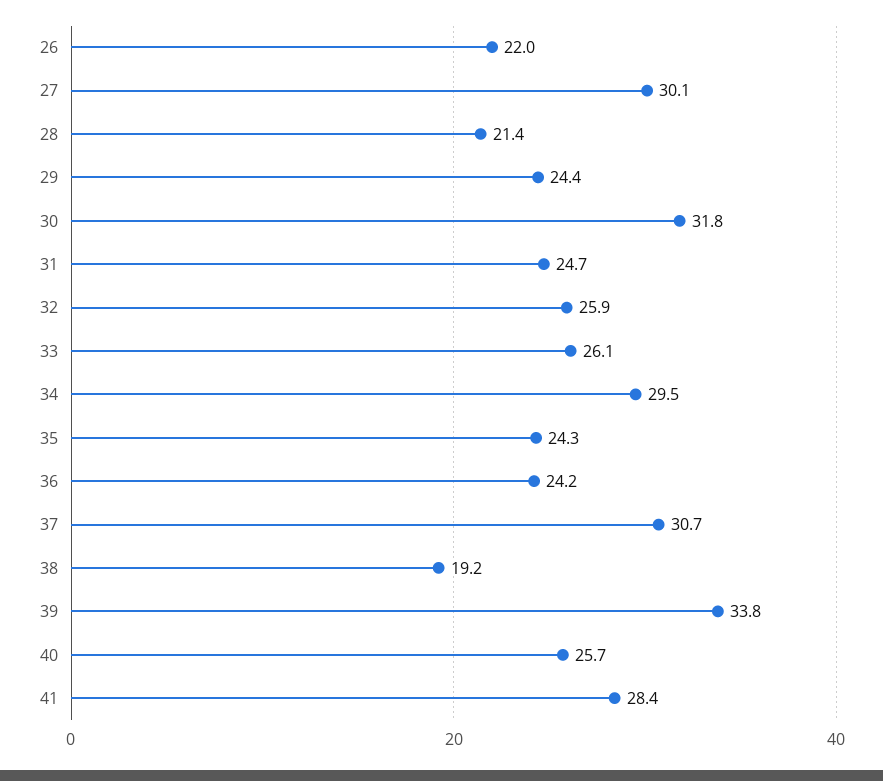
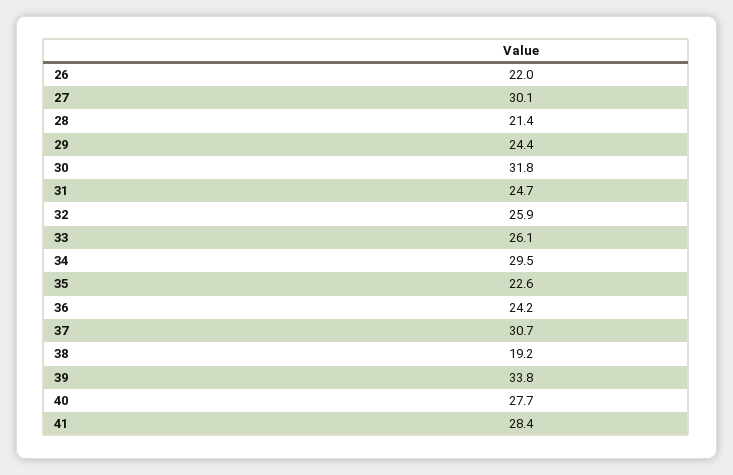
35: 24.3 -> 22.6
40: 25.7 -> 27.7

